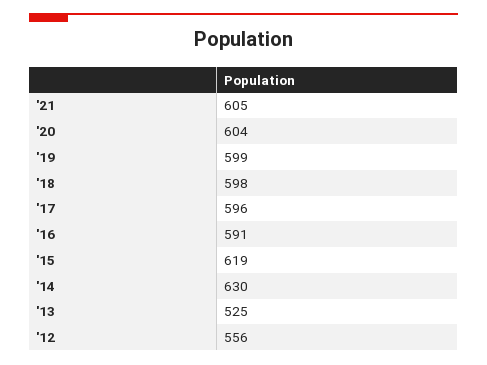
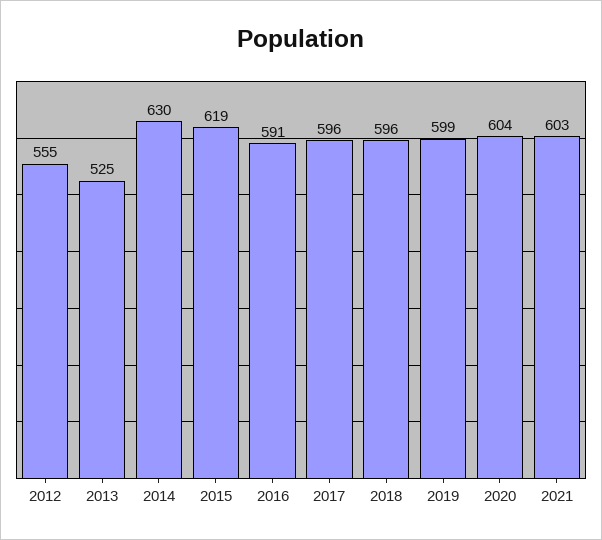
'21: 605 -> 603
'18: 598 -> 596
'12: 556 -> 555

